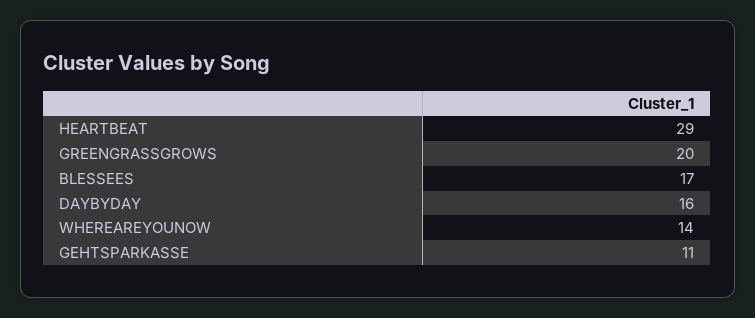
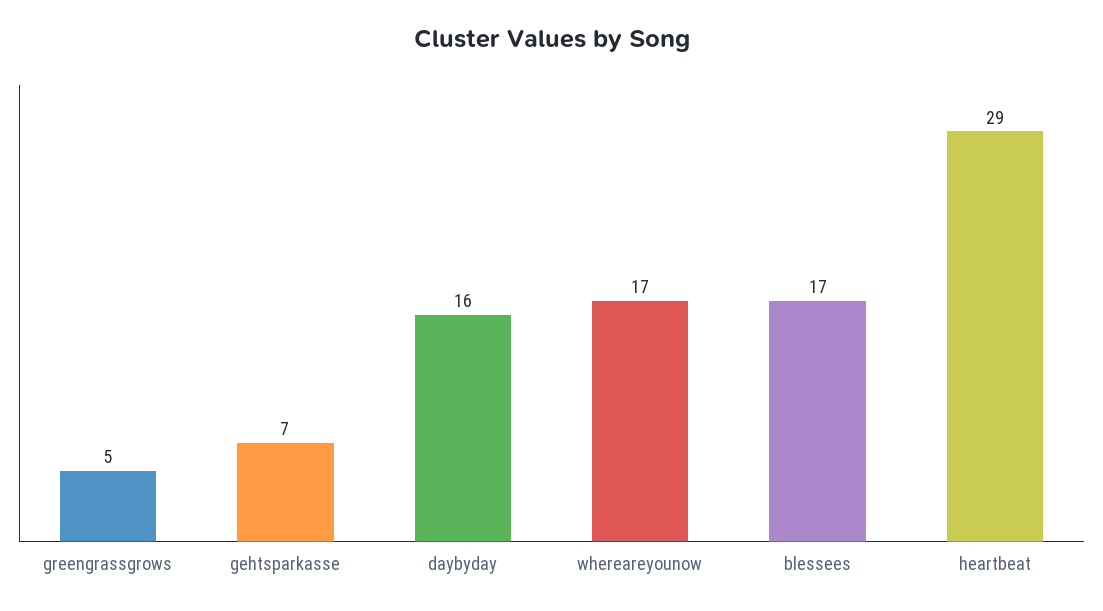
GREENGRASSGROWS: 20 -> 5
WHEREAREYOUNOW: 14 -> 17
GEHTSPARKASSE: 11 -> 7

